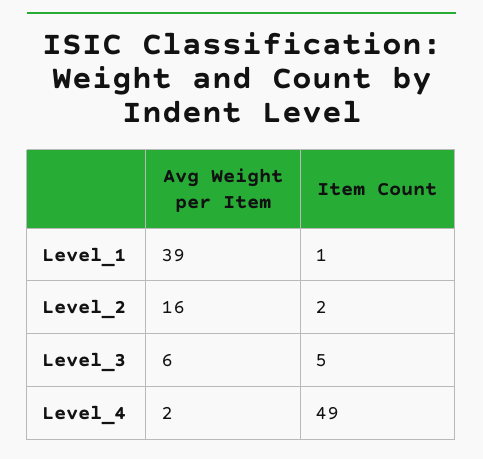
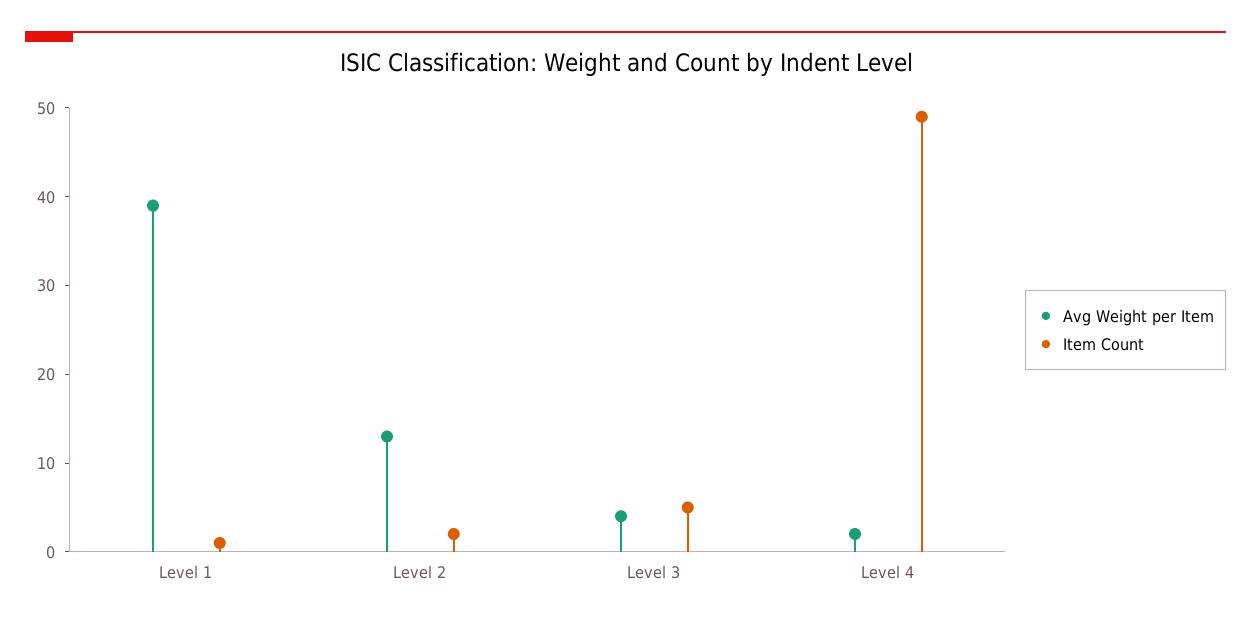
Avg Weight per Item, Level_2: 16 -> 13
Avg Weight per Item, Level_3: 6 -> 4

